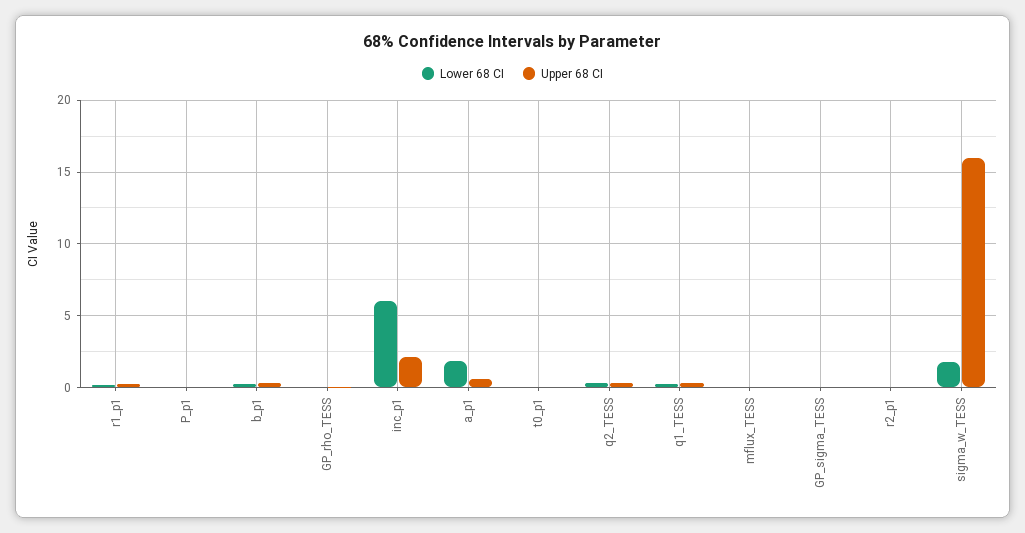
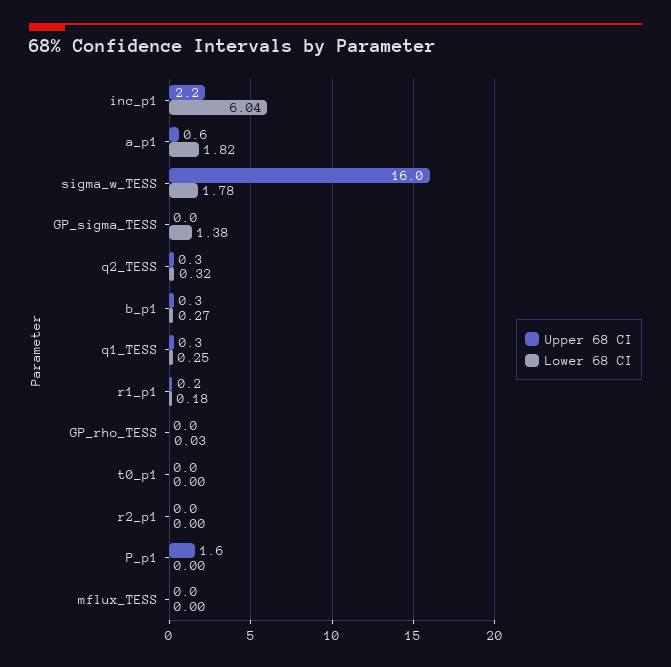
Upper 68 CI, P_p1: 0 -> 1.6
Lower 68 CI, GP_sigma_TESS: 0 -> 1.38

